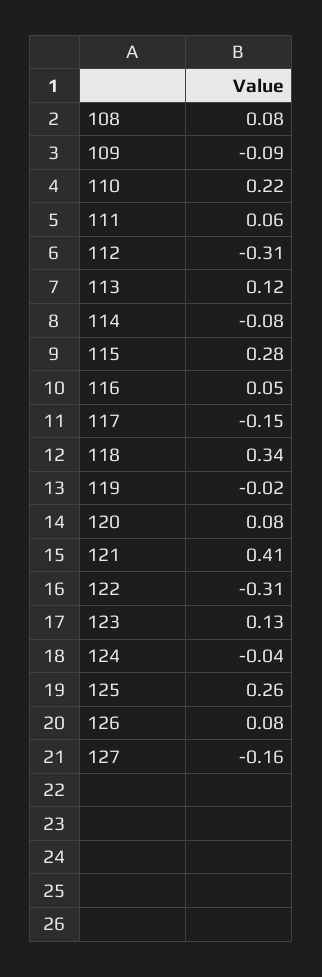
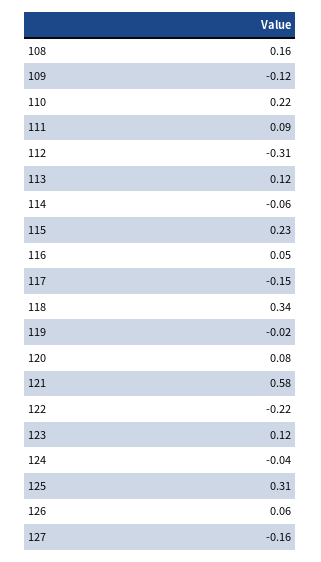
108: 0.08 -> 0.16
109: -0.09 -> -0.12
111: 0.06 -> 0.09
114: -0.08 -> -0.06
115: 0.28 -> 0.23
121: 0.41 -> 0.58
122: -0.31 -> -0.22
123: 0.13 -> 0.12
125: 0.26 -> 0.31
126: 0.08 -> 0.06

